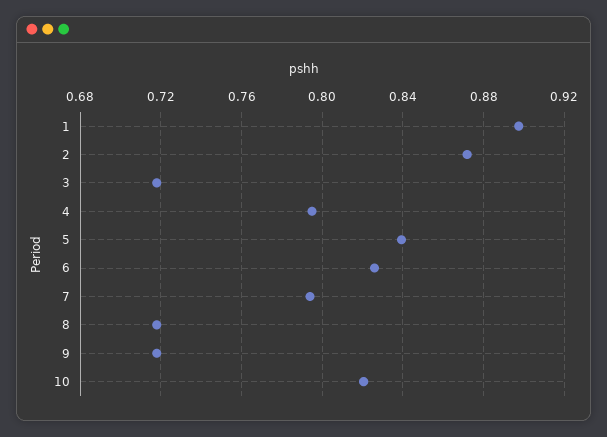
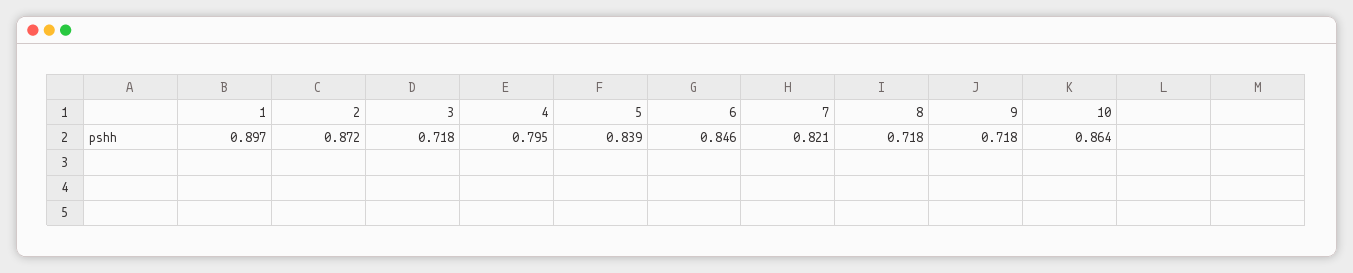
6: 0.825 -> 0.846
7: 0.795 -> 0.821
10: 0.82 -> 0.864

